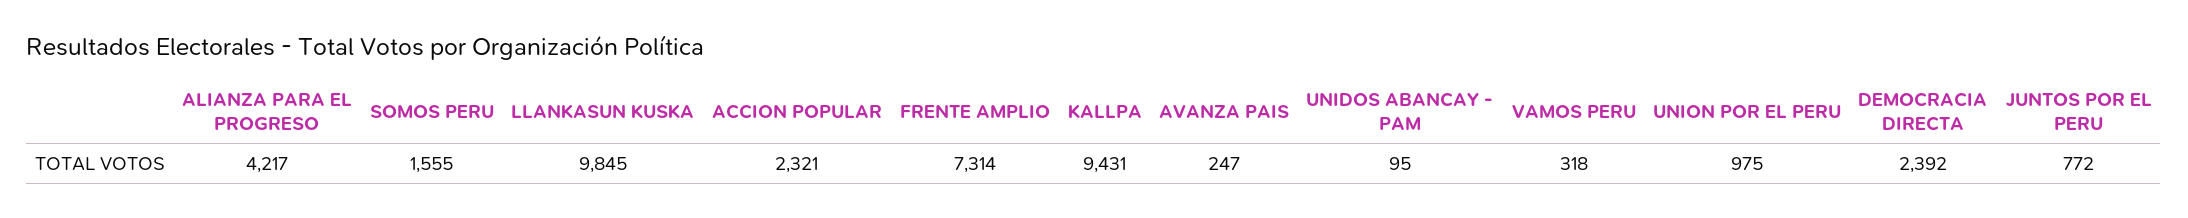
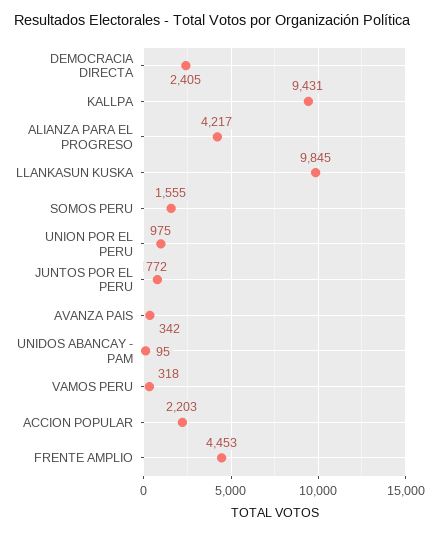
ACCION POPULAR: 2321 -> 2203
FRENTE AMPLIO: 7314 -> 4453
AVANZA PAIS: 247 -> 342
DEMOCRACIA DIRECTA: 2392 -> 2405

